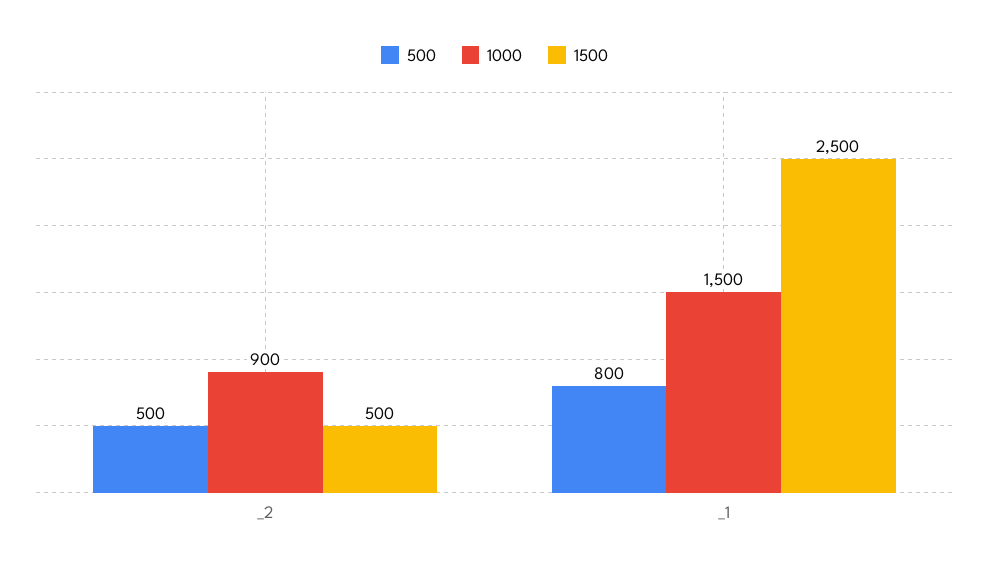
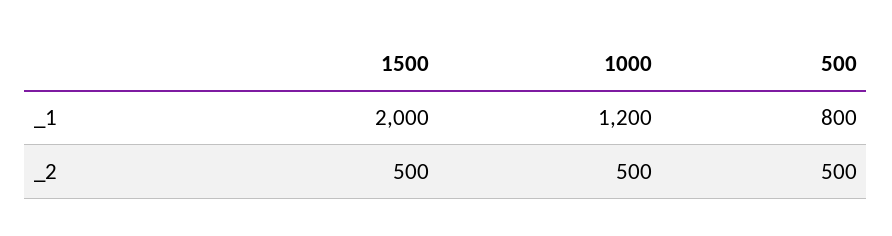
1000, _2: 900 -> 500
1000, _1: 1500 -> 1200
1500, _1: 2500 -> 2000

